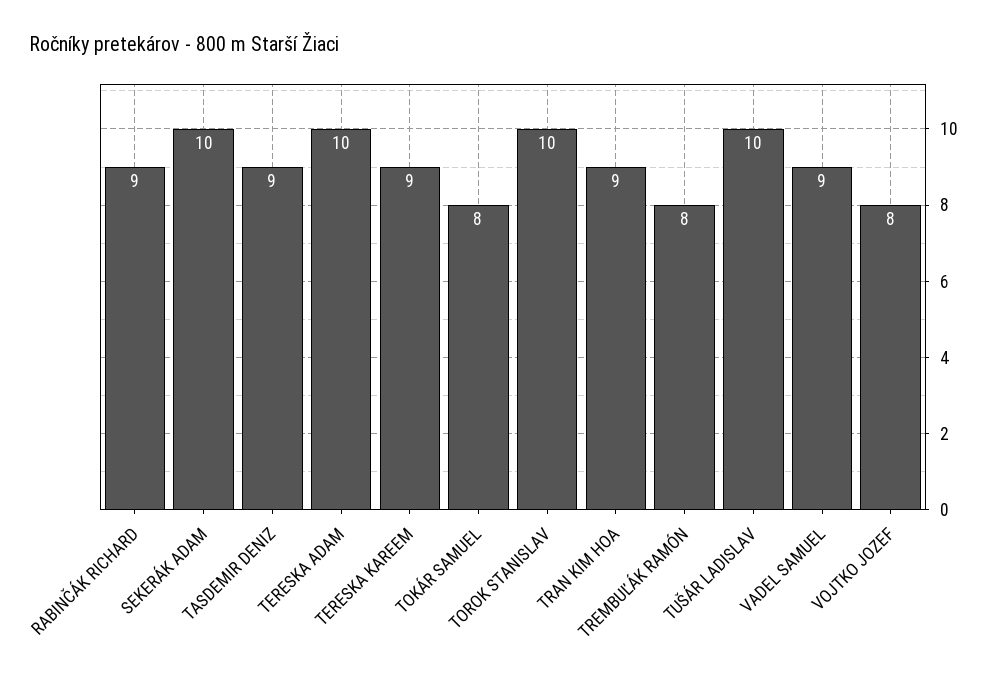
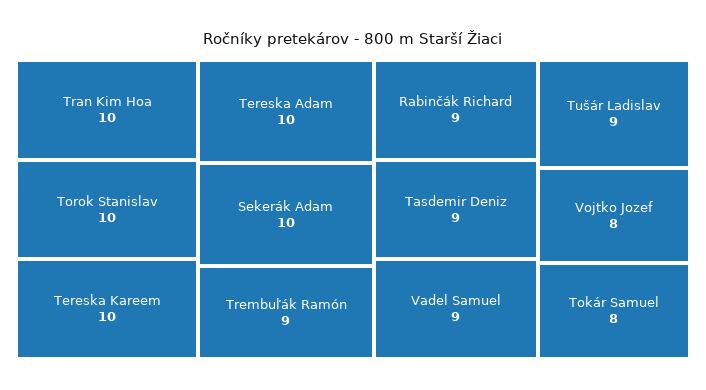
TERESKA KAREEM: 9 -> 10
TRAN KIM HOA: 9 -> 10
TREMBUĽÁK RAMÓN: 8 -> 9
TUŠÁR LADISLAV: 10 -> 9

